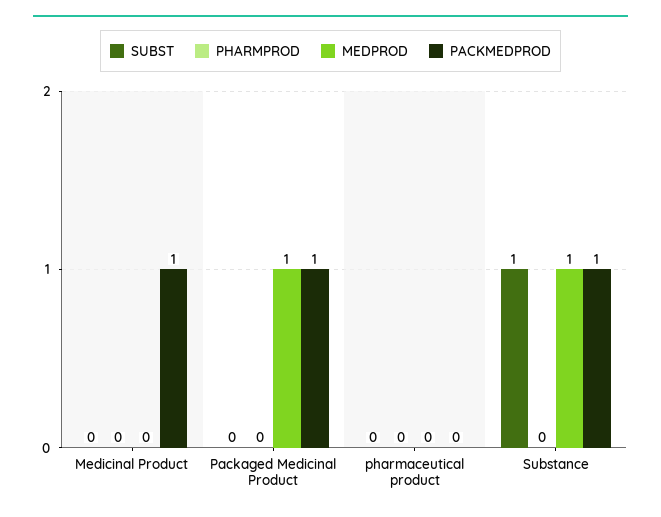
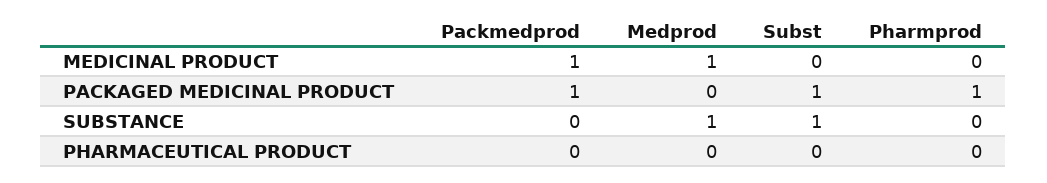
MEDPROD, Medicinal Product: 0 -> 1
SUBST, Packaged Medicinal Product: 0 -> 1
PHARMPROD, Packaged Medicinal Product: 0 -> 1
MEDPROD, Packaged Medicinal Product: 1 -> 0
PACKMEDPROD, Substance: 1 -> 0

